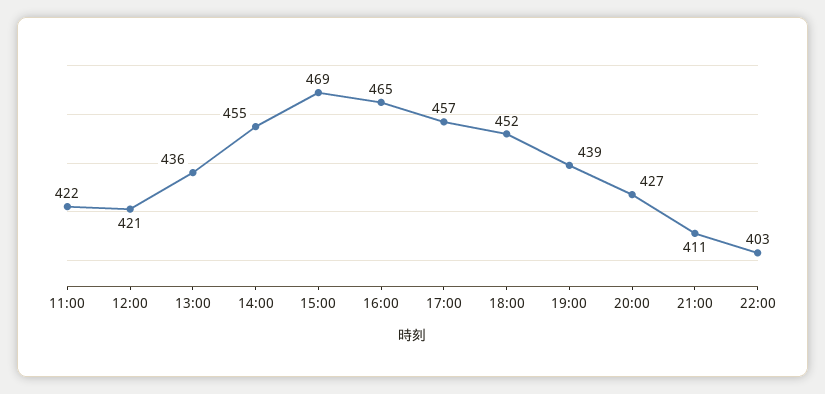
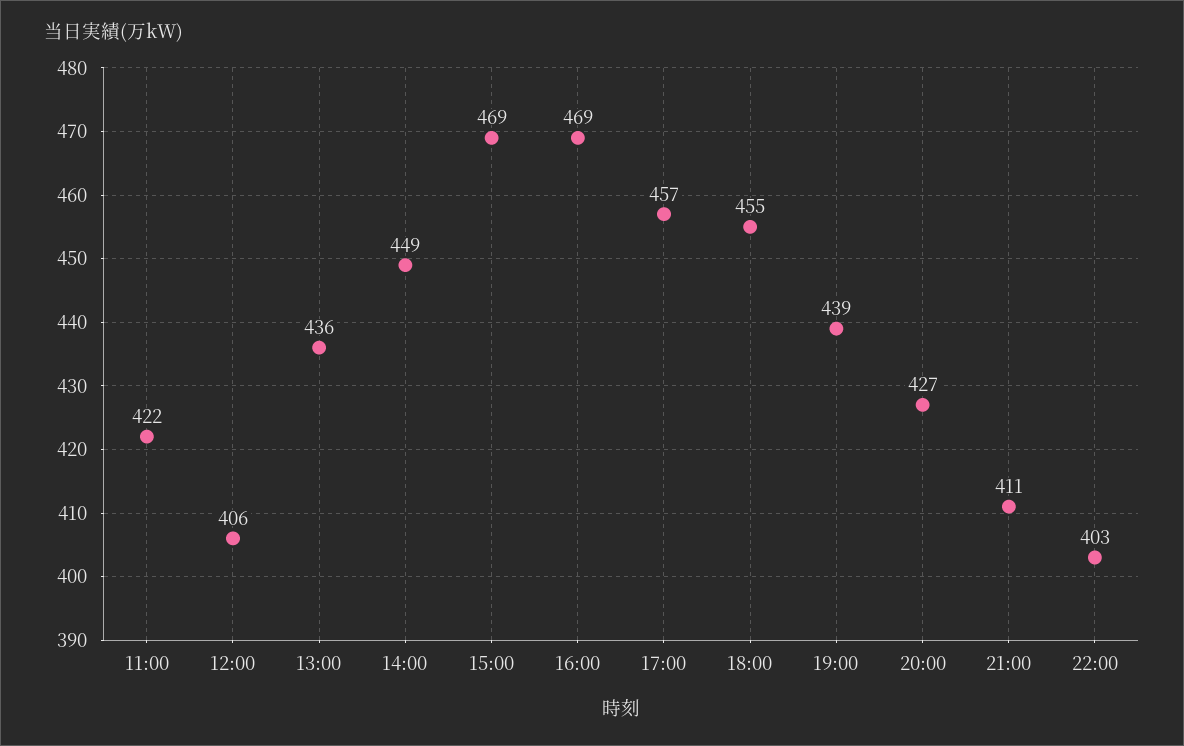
12:00: 421 -> 406
14:00: 455 -> 449
16:00: 465 -> 469
18:00: 452 -> 455

